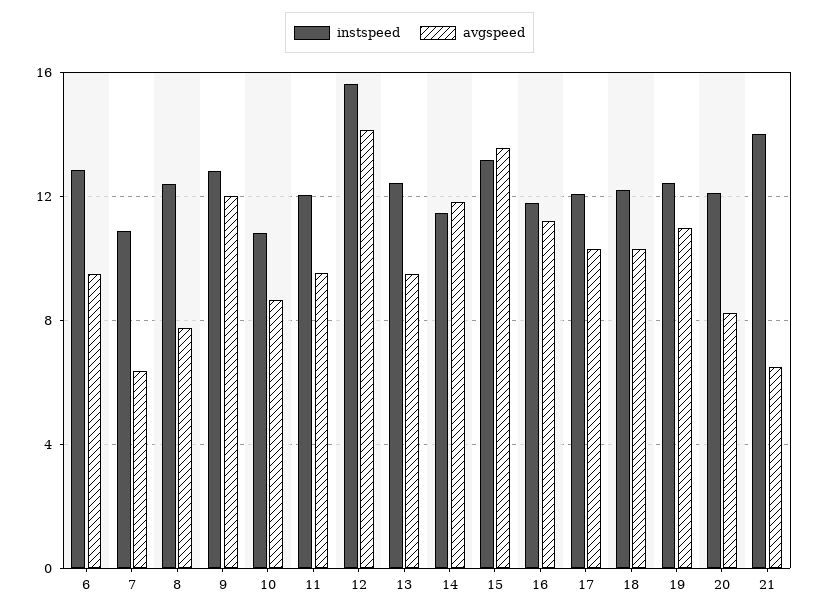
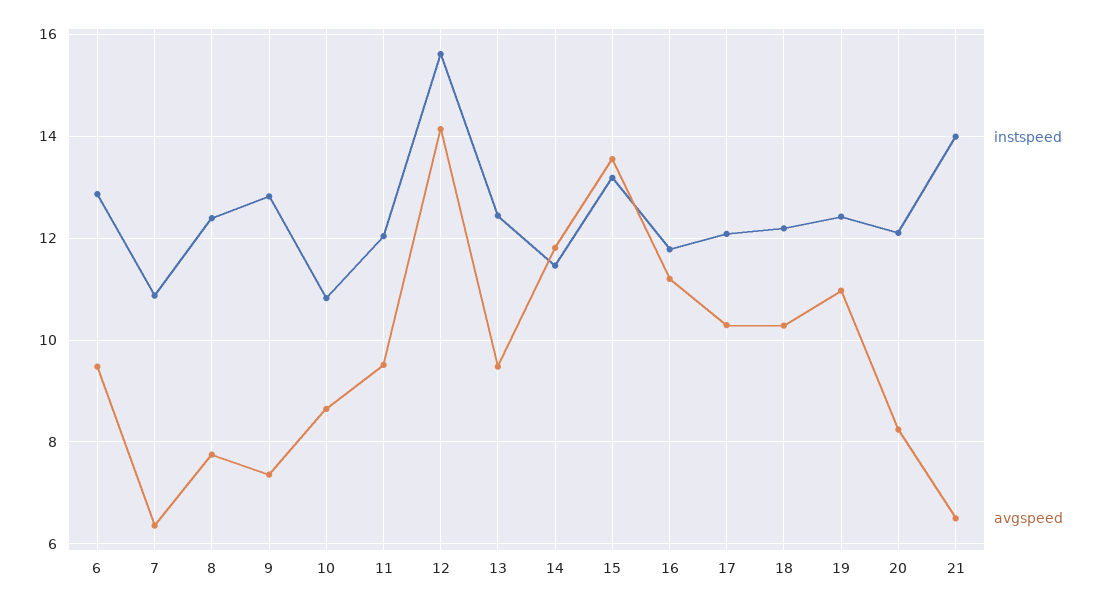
avgspeed, 9: 12 -> 7.4

